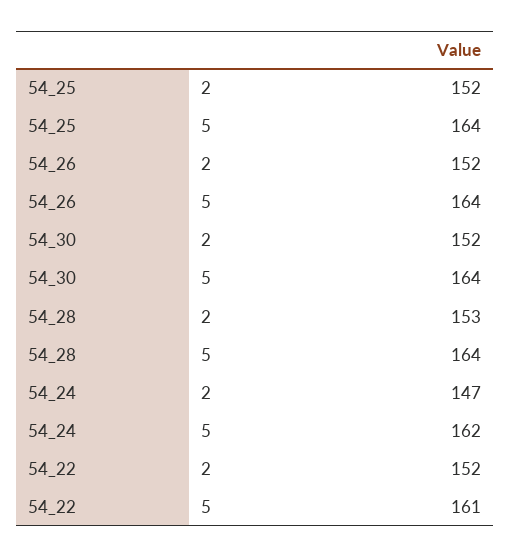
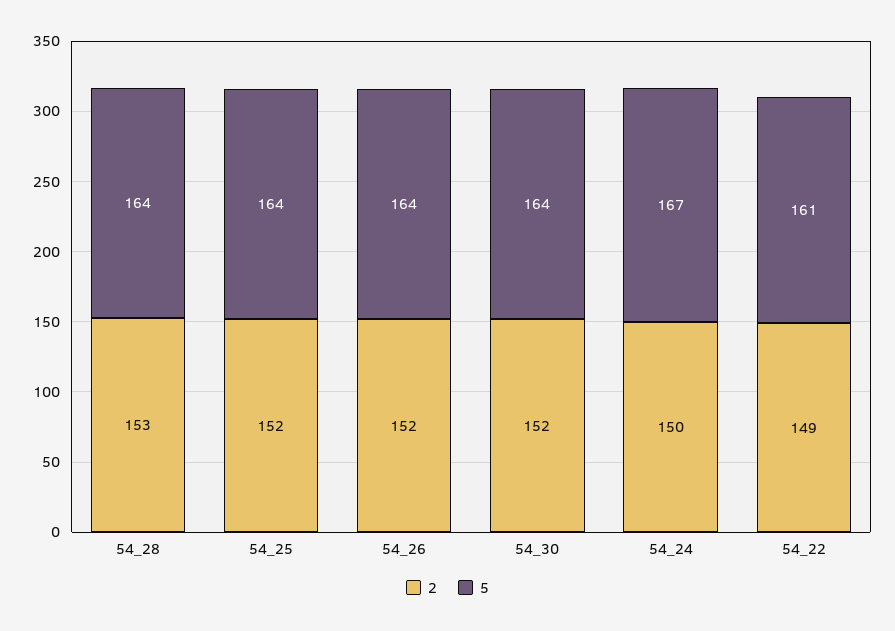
2, 54_24: 147 -> 150
5, 54_24: 162 -> 167
2, 54_22: 152 -> 149

